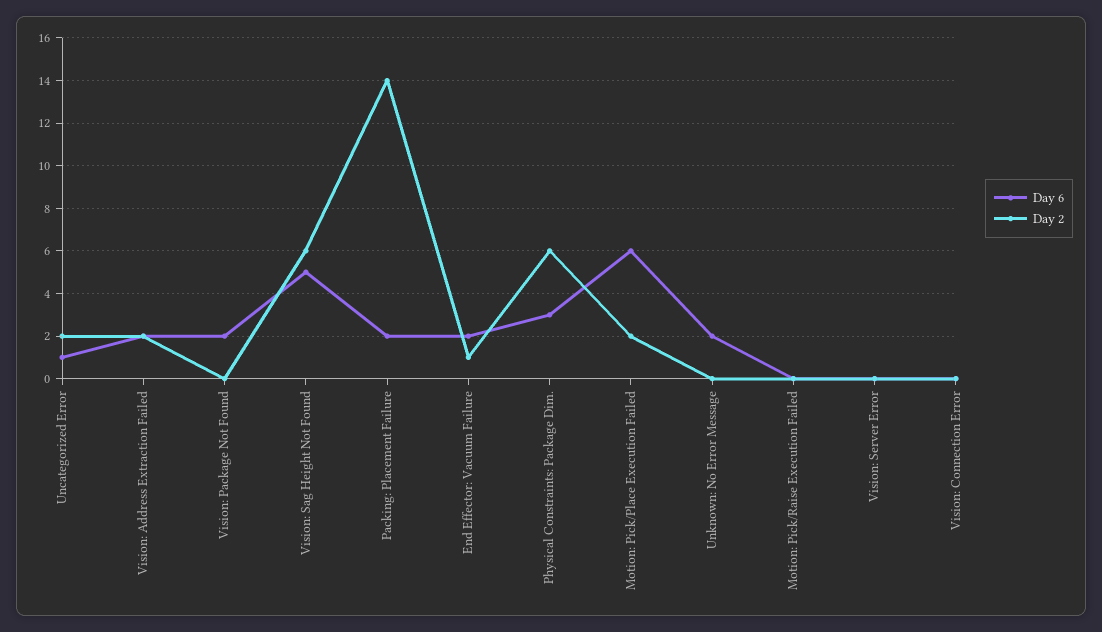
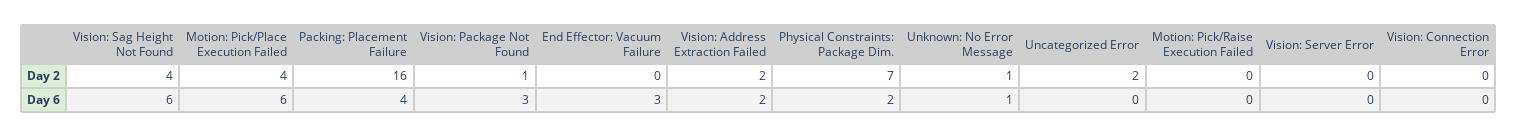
Day 6, Uncategorized Error: 1 -> 0
Day 6, Vision: Package Not Found: 2 -> 3
Day 2, Vision: Package Not Found: 0 -> 1
Day 6, Vision: Sag Height Not Found: 5 -> 6
Day 2, Vision: Sag Height Not Found: 6 -> 4
Day 6, Packing: Placement Failure: 2 -> 4
Day 2, Packing: Placement Failure: 14 -> 16
Day 6, End Effector: Vacuum Failure: 2 -> 3
Day 2, End Effector: Vacuum Failure: 1 -> 0
Day 6, Physical Constraints: Package Dim.: 3 -> 2
Day 2, Physical Constraints: Package Dim.: 6 -> 7
Day 2, Motion: Pick/Place Execution Failed: 2 -> 4
Day 6, Unknown: No Error Message: 2 -> 1
Day 2, Unknown: No Error Message: 0 -> 1

